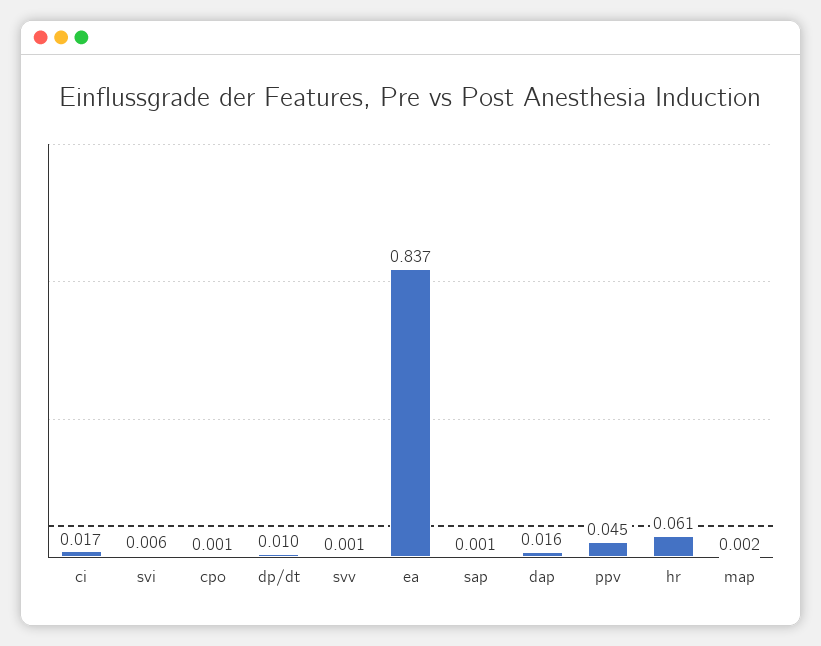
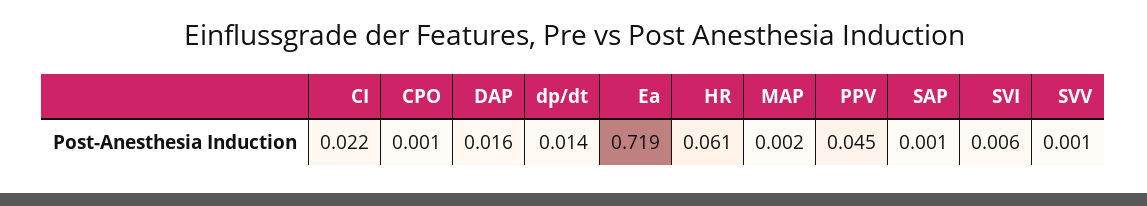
ci: 0.017 -> 0.022
dp/dt: 0.01 -> 0.014
ea: 0.837 -> 0.719

